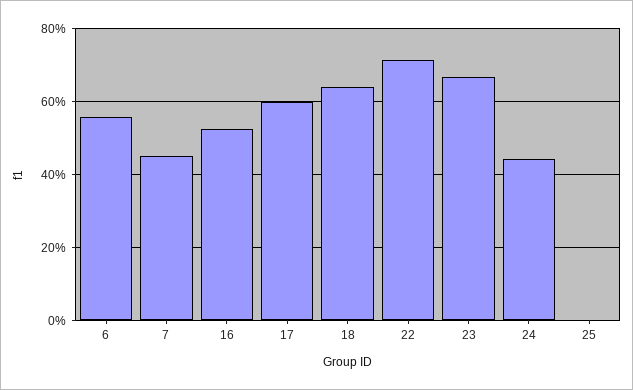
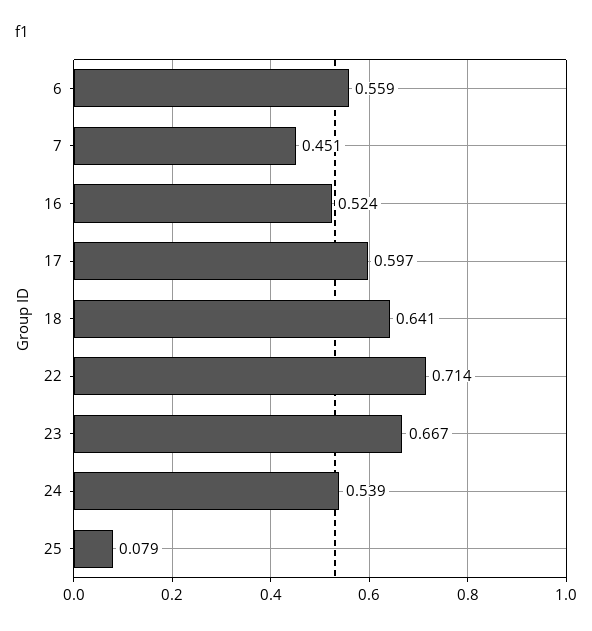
24: 0.44 -> 0.539
25: 0 -> 0.079

